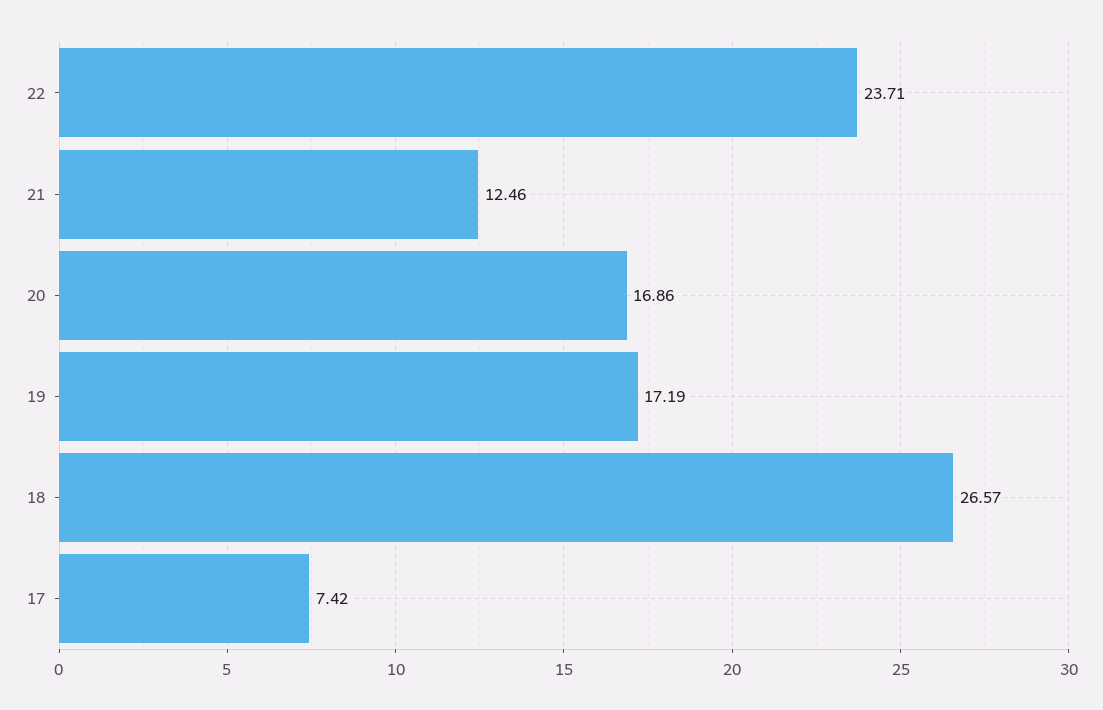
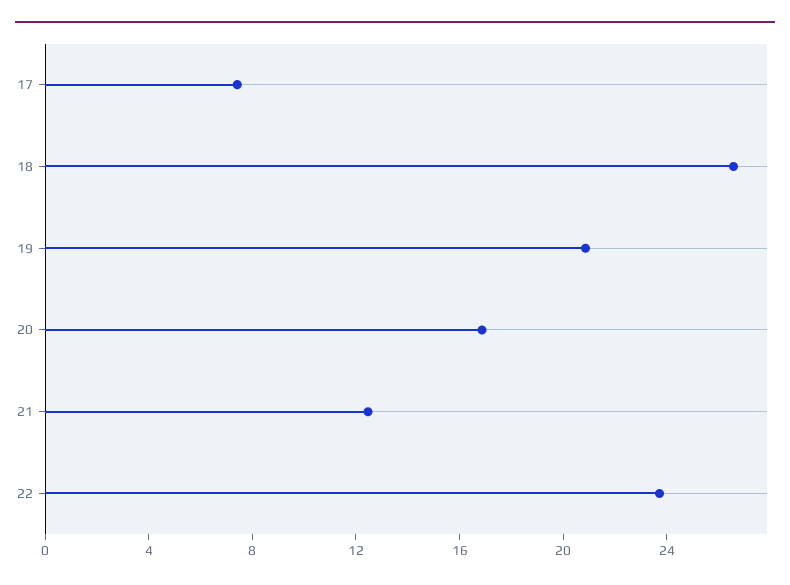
19: 17.19 -> 21

